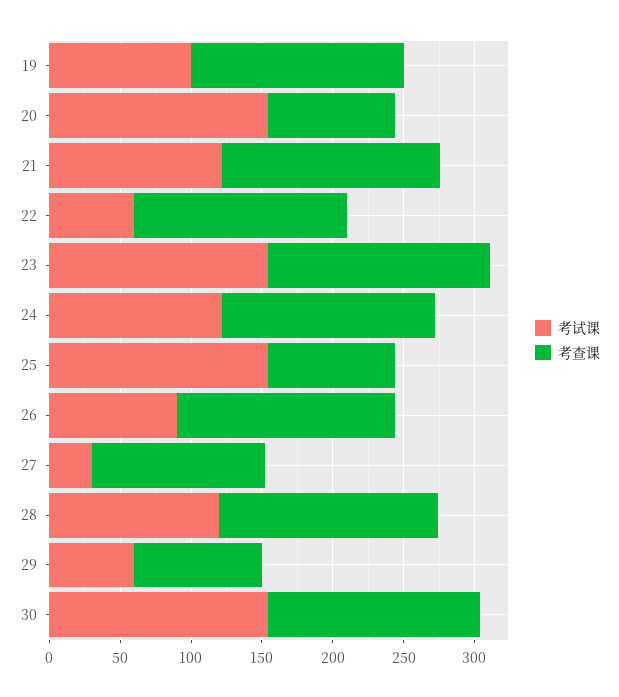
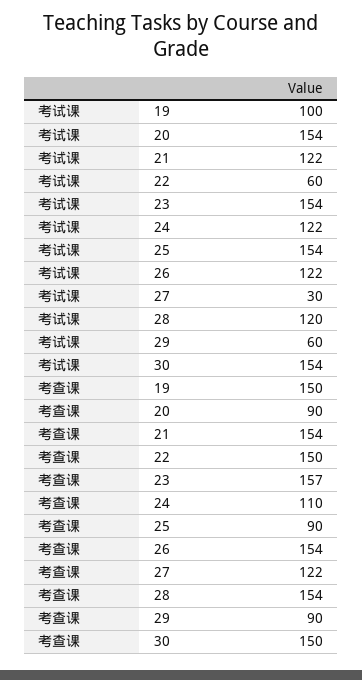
考查课, 24: 150 -> 110
考试课, 26: 90 -> 122

